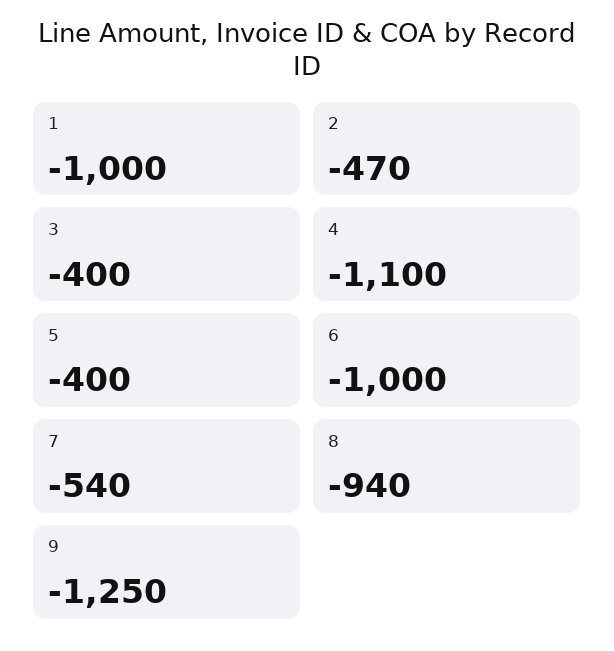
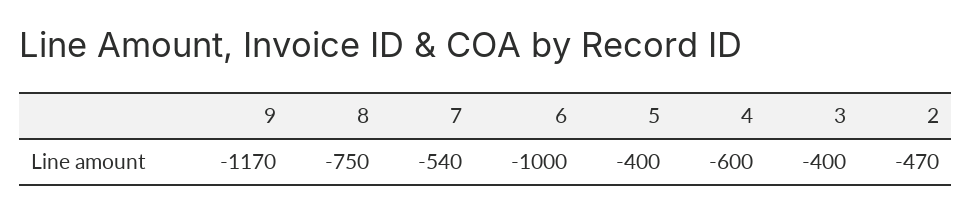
1: -1000 -> none
4: -1100 -> -600
8: -940 -> -750
9: -1250 -> -1170

